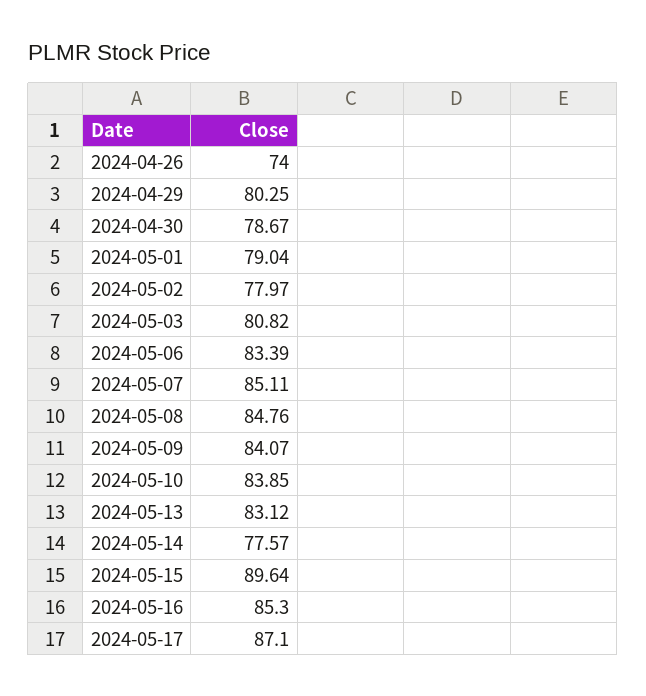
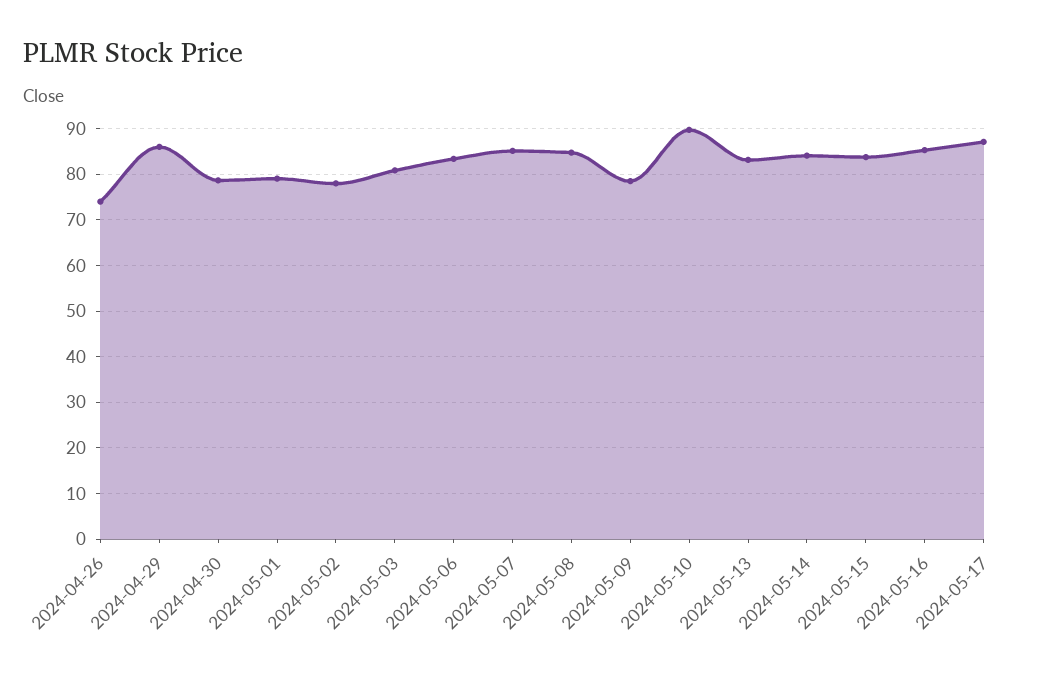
2024-04-29: 80.25 -> 86
2024-05-09: 84.07 -> 78
2024-05-10: 83.85 -> 90
2024-05-14: 77.57 -> 84
2024-05-15: 89.64 -> 84

